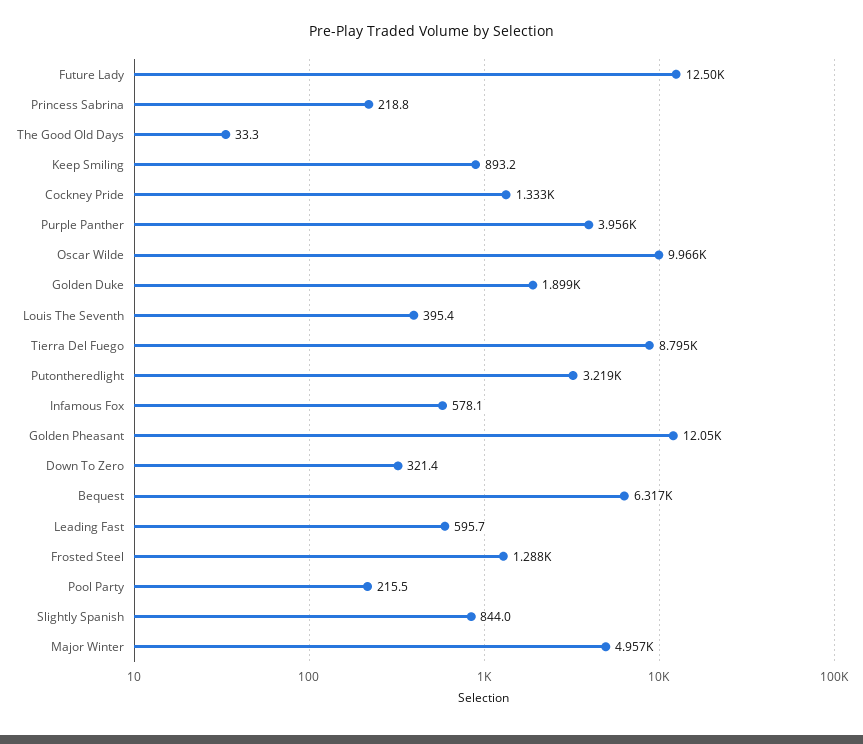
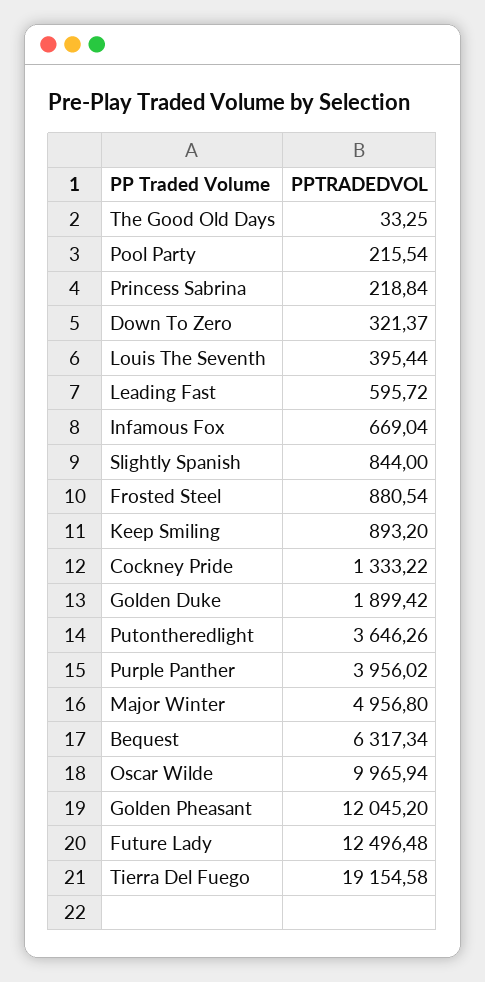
Tierra Del Fuego: 8795 -> 19154.58
Putontheredlight: 3219 -> 3646.26
Infamous Fox: 578.1 -> 669.04
Frosted Steel: 1288 -> 880.54

